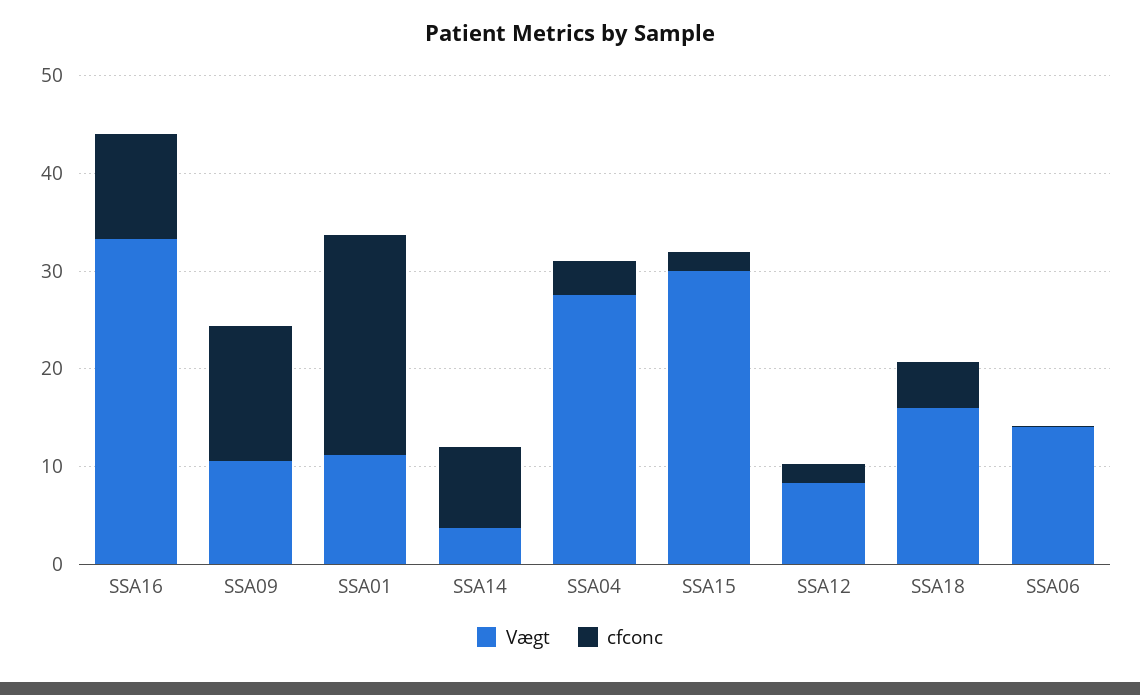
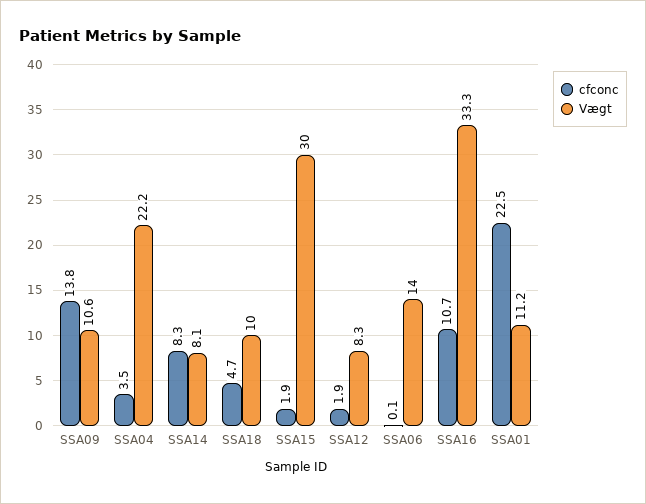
Vægt, SSA14: 4 -> 8.1
Vægt, SSA04: 28 -> 22.2
Vægt, SSA18: 16 -> 10

